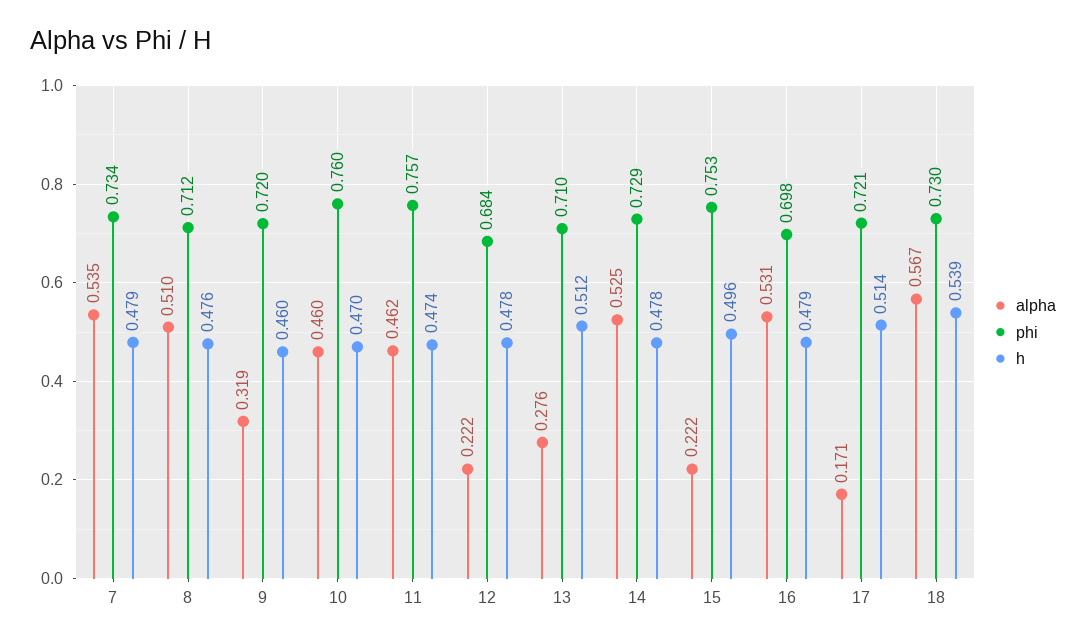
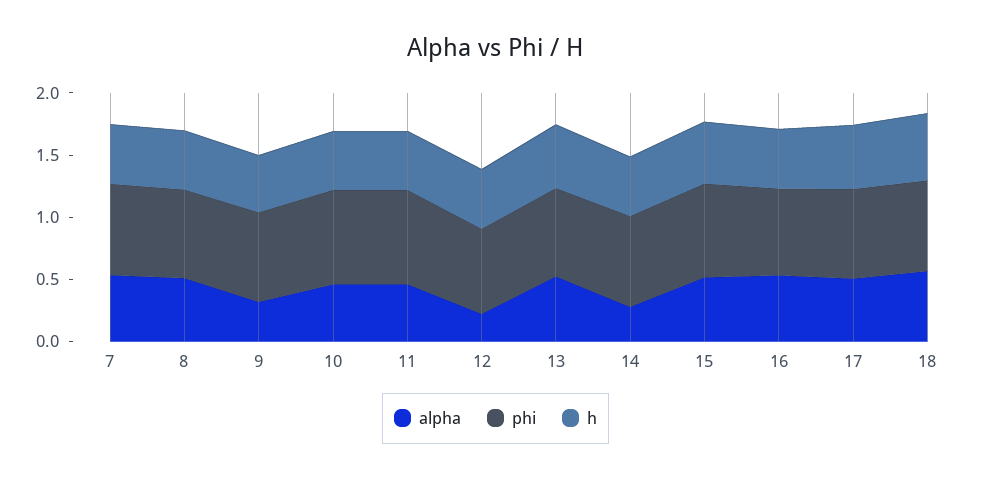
alpha, 13: 0.276 -> 0.5
alpha, 14: 0.525 -> 0.3
alpha, 15: 0.222 -> 0.5
alpha, 17: 0.171 -> 0.5

